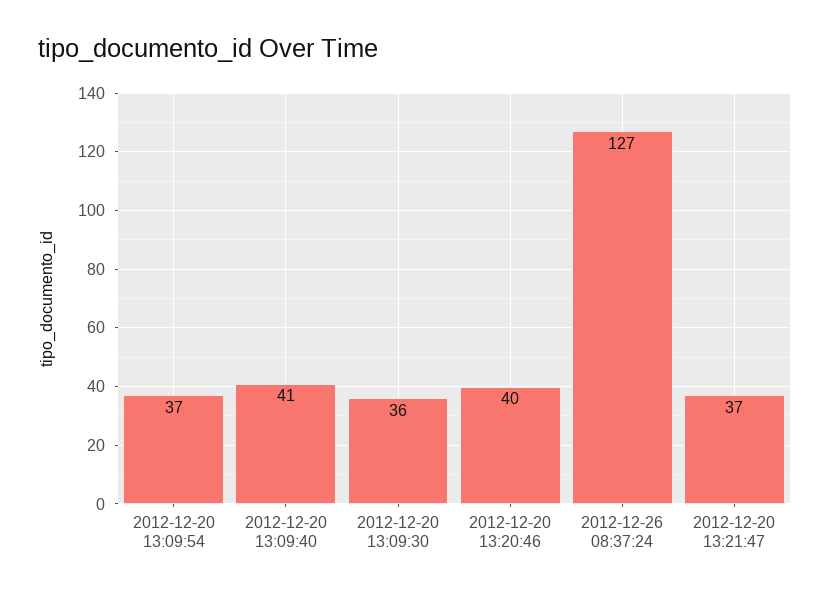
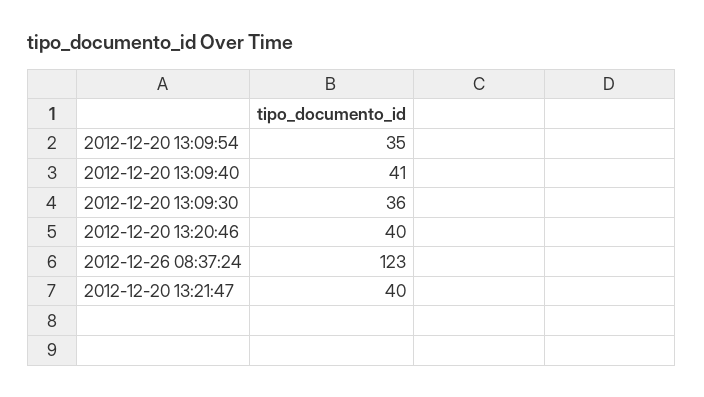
2012-12-20 13:09:54: 37 -> 35
2012-12-26 08:37:24: 127 -> 123
2012-12-20 13:21:47: 37 -> 40

